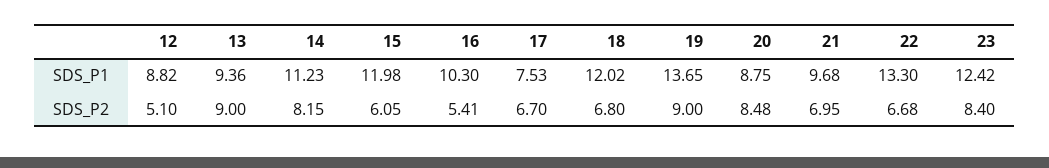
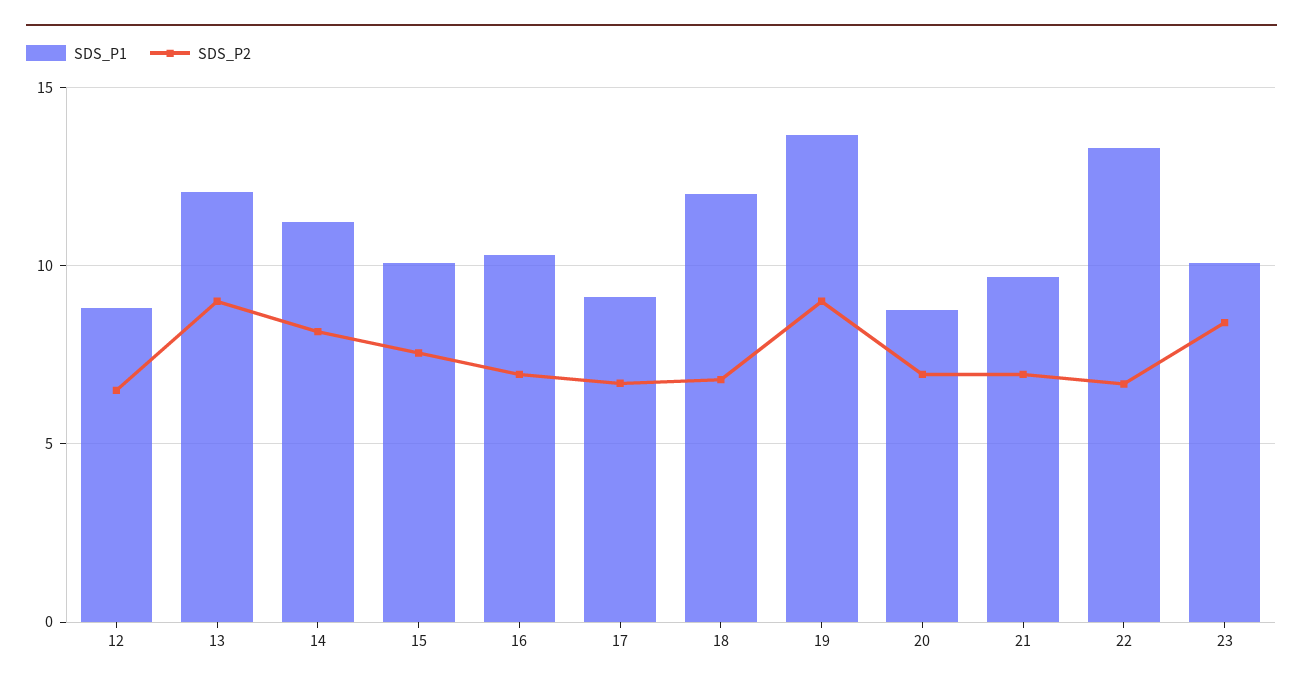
SDS_P1, 13: 9.36 -> 12
SDS_P1, 15: 11.98 -> 10
SDS_P1, 17: 7.53 -> 9
SDS_P1, 23: 12.42 -> 10
SDS_P2, 12: 5.1 -> 6.5
SDS_P2, 15: 6.05 -> 7.5
SDS_P2, 16: 5.41 -> 7
SDS_P2, 20: 8.48 -> 7

